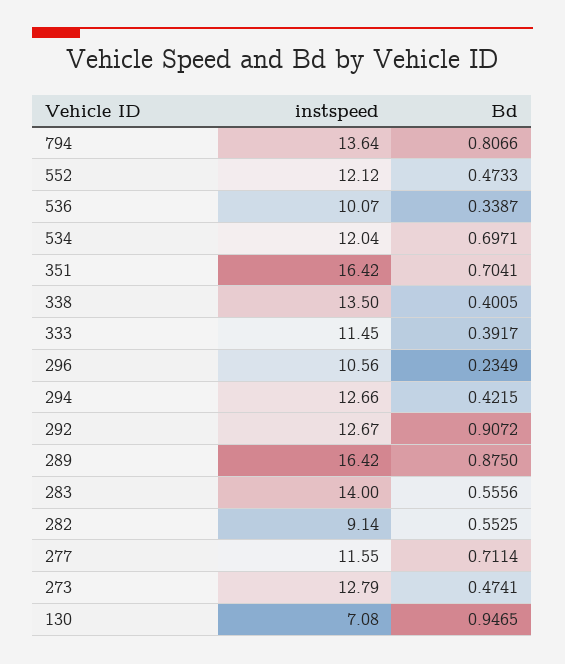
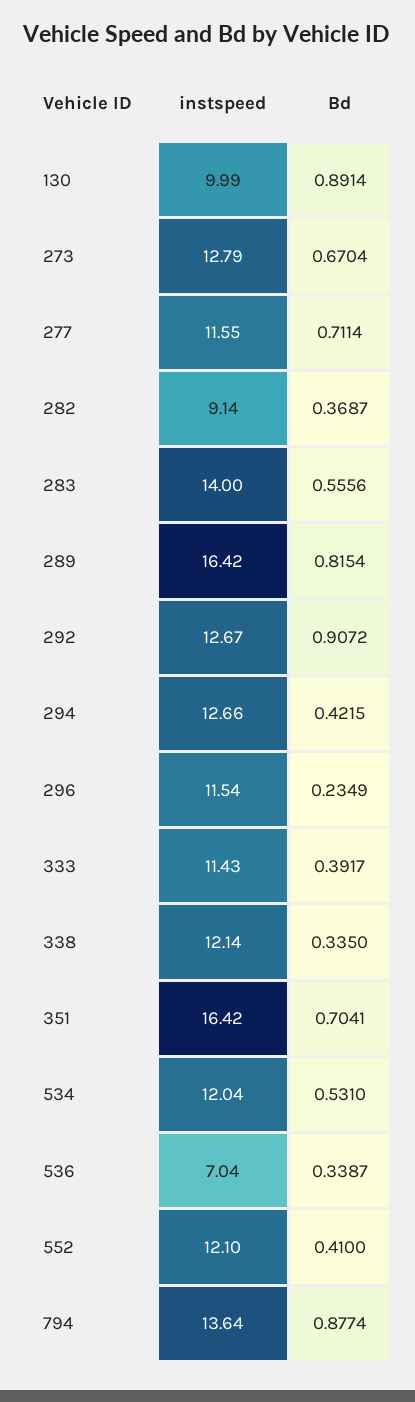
Bd, 794: 0.8066 -> 0.8774
instspeed, 552: 12.12 -> 12.1
Bd, 552: 0.4733 -> 0.41
instspeed, 536: 10.07 -> 7.04
Bd, 534: 0.6971 -> 0.531
instspeed, 338: 13.5 -> 12.14
Bd, 338: 0.4005 -> 0.335
instspeed, 333: 11.45 -> 11.43
instspeed, 296: 10.56 -> 11.54
Bd, 289: 0.875 -> 0.8154
Bd, 282: 0.5525 -> 0.3687
Bd, 273: 0.4741 -> 0.6704
instspeed, 130: 7.08 -> 9.99
Bd, 130: 0.9465 -> 0.8914

